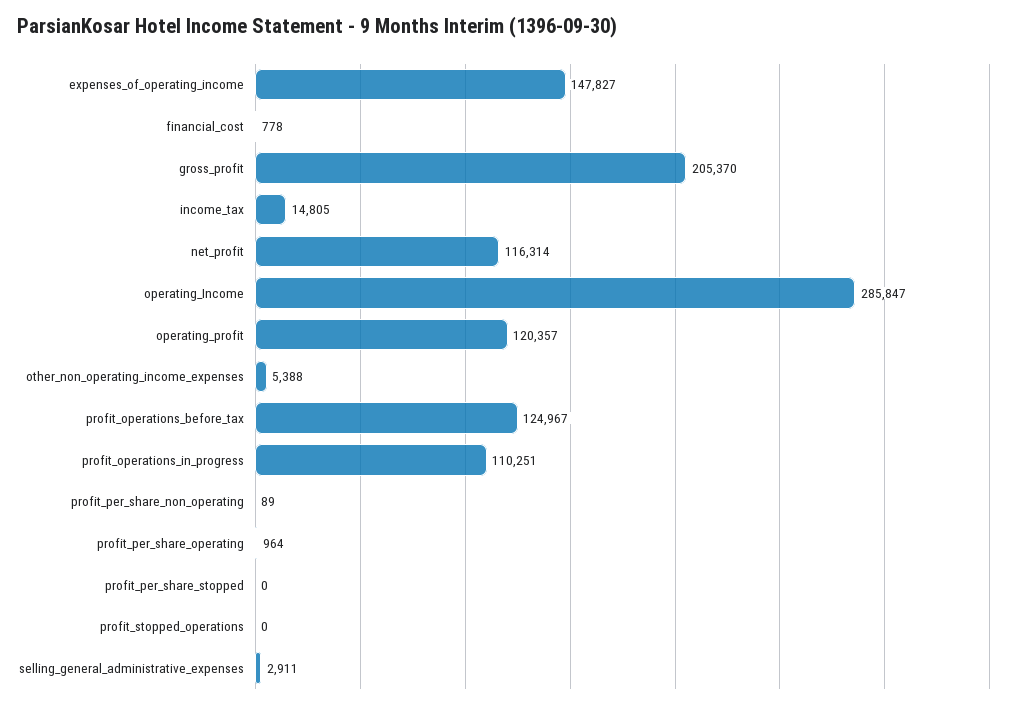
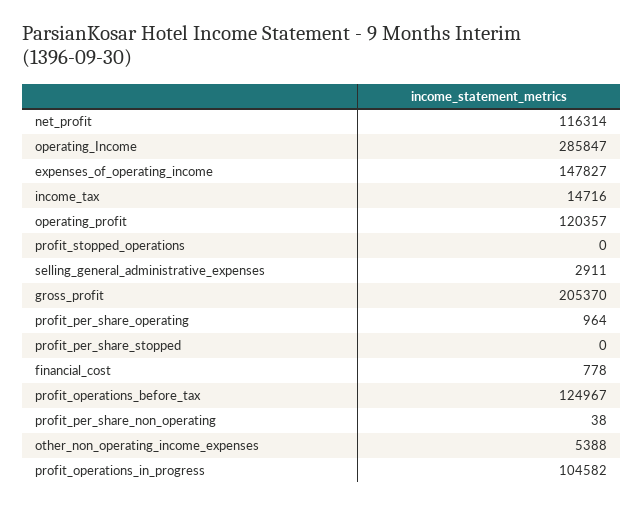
income_tax: 14805 -> 14716
profit_operations_in_progress: 110251 -> 104582
profit_per_share_non_operating: 89 -> 38

